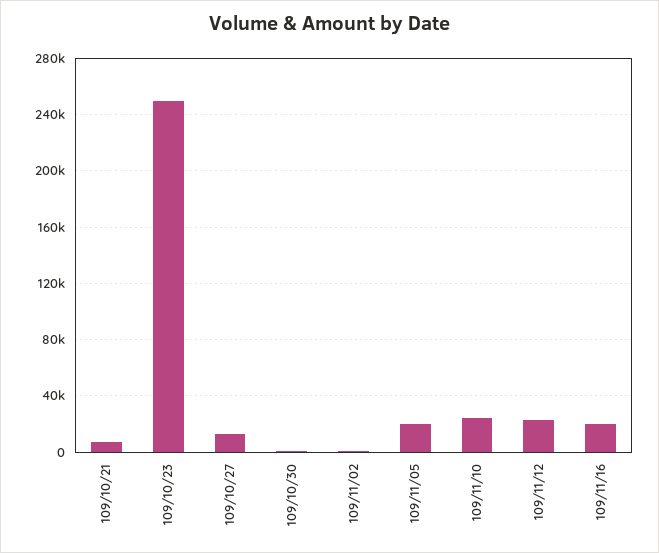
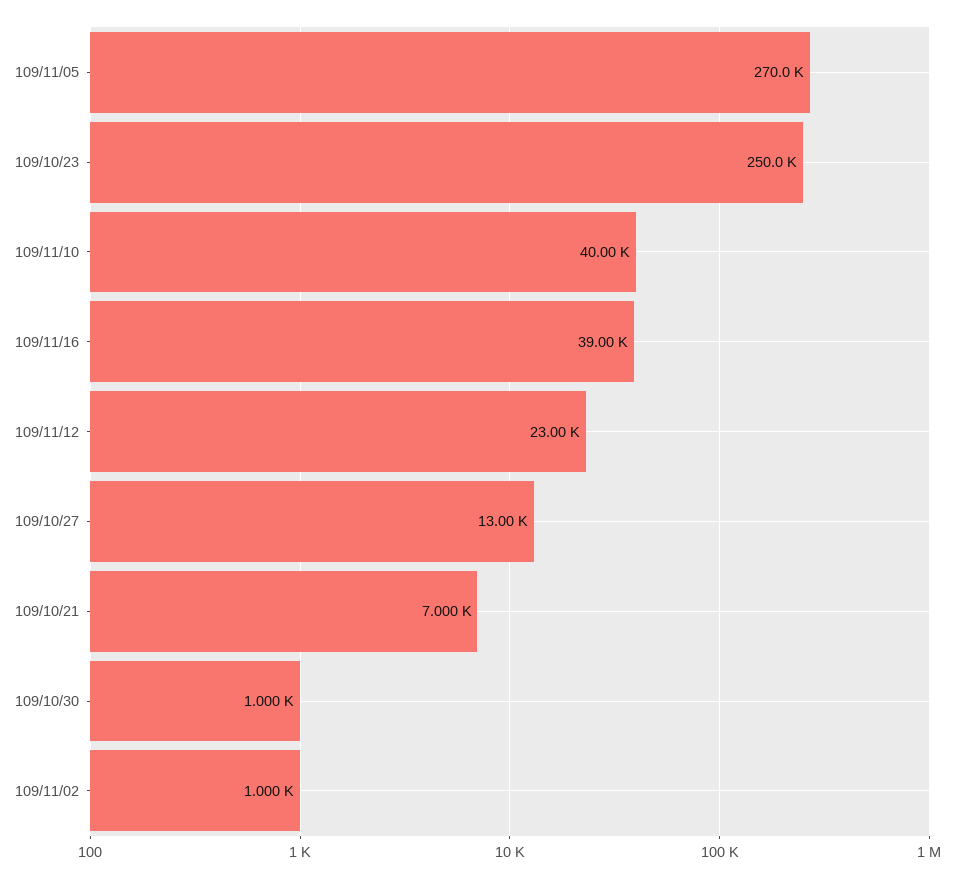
109/11/05: 20000 -> 270000
109/11/10: 25000 -> 40000
109/11/16: 20000 -> 39000

